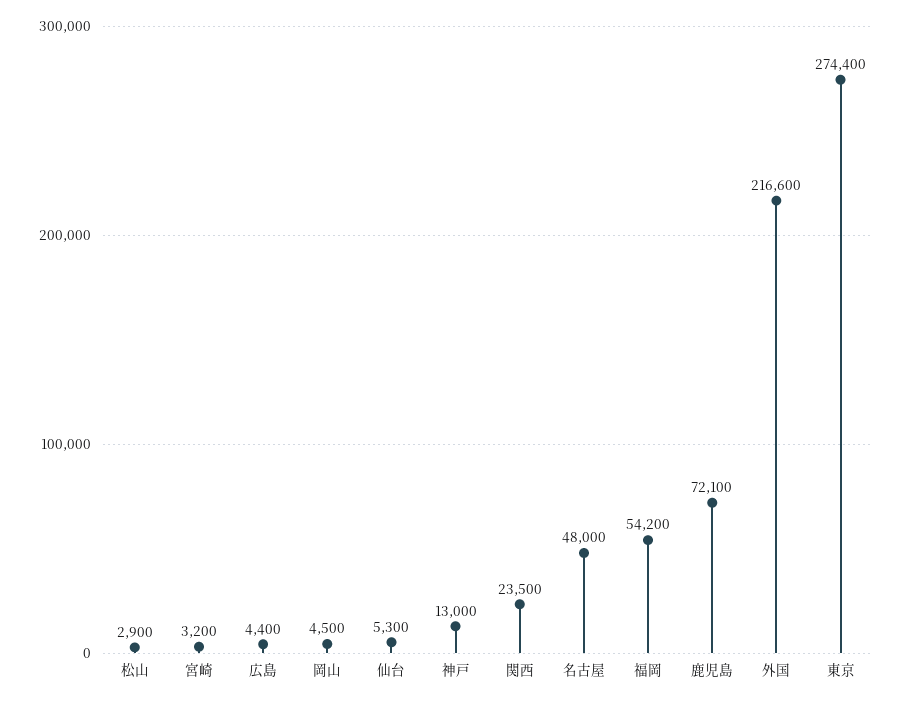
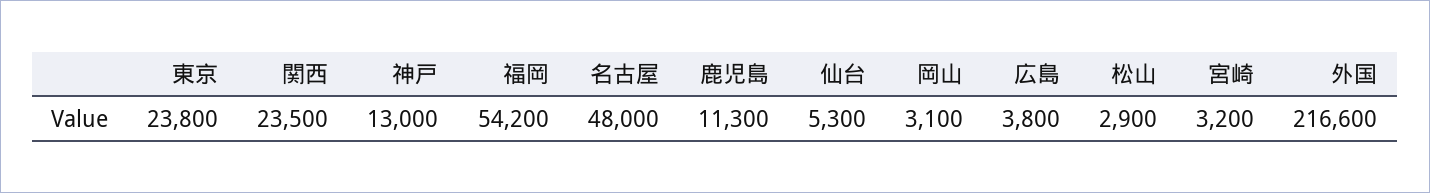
広島: 4400 -> 3800
岡山: 4500 -> 3100
鹿児島: 72100 -> 11300
東京: 274400 -> 23800

